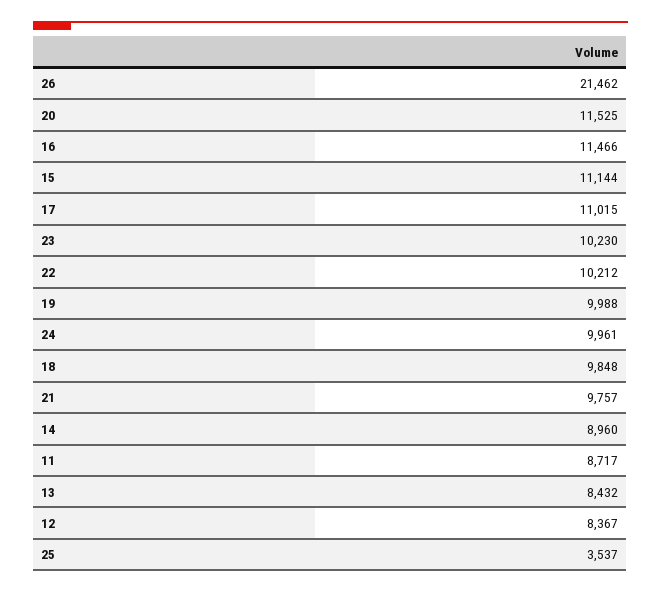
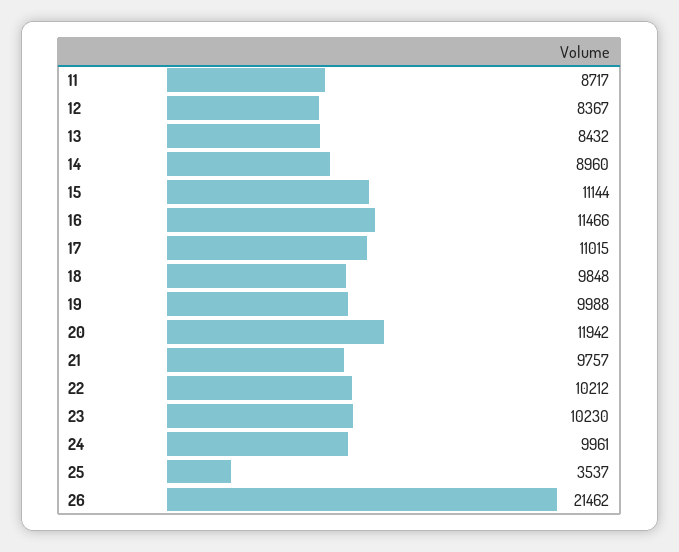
20: 11525 -> 11942

